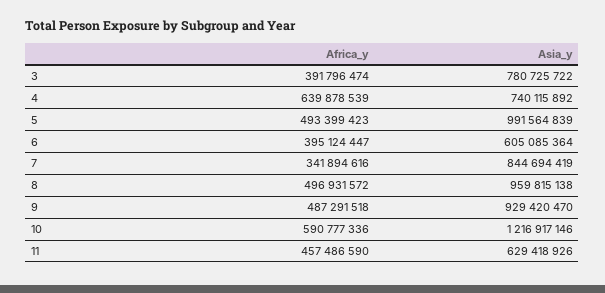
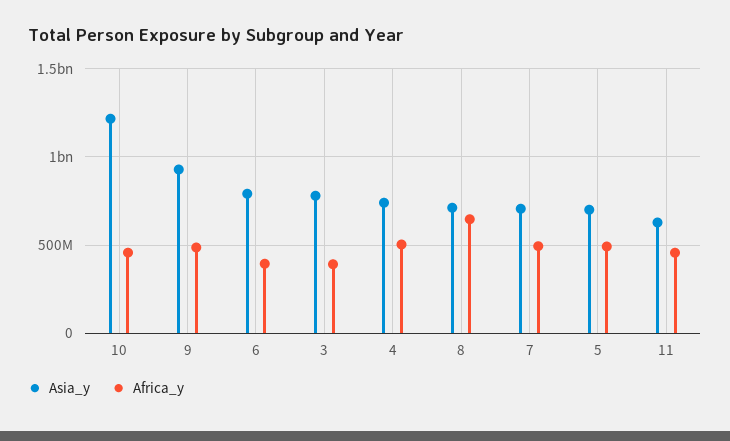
Africa_y, 4: 639878539 -> 500000000
Asia_y, 5: 991564839 -> 700000000
Asia_y, 6: 605085364 -> 800000000
Africa_y, 7: 341894616 -> 500000000
Asia_y, 7: 844694419 -> 700000000
Africa_y, 8: 496931572 -> 650000000
Asia_y, 8: 959815138 -> 700000000
Africa_y, 10: 590777336 -> 450000000

